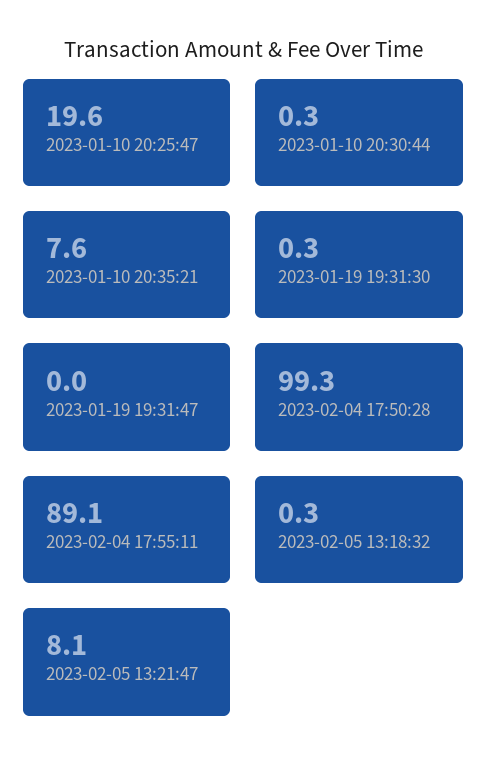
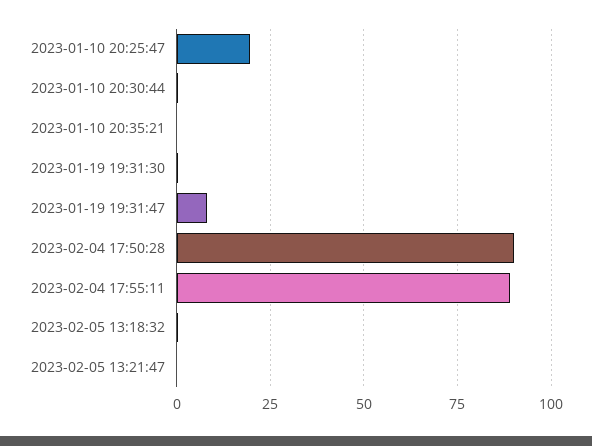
2023-01-10 20:35:21: 7.6 -> 0
2023-01-19 19:31:47: 0 -> 7.5
2023-02-04 17:50:28: 99.3 -> 90
2023-02-05 13:21:47: 8.1 -> 0

